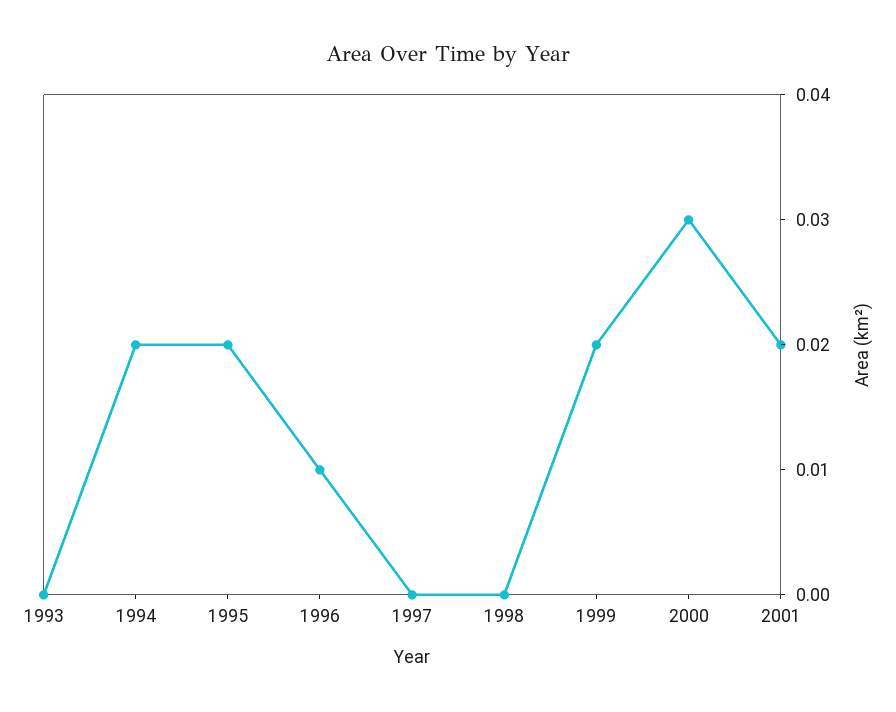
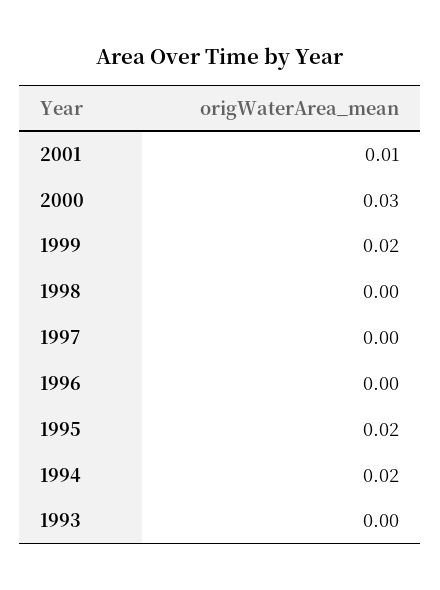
1996: 0.01 -> 0
2001: 0.02 -> 0.01

